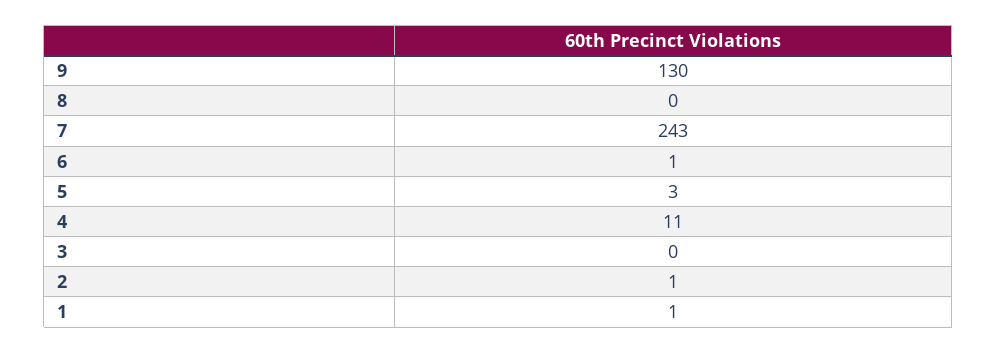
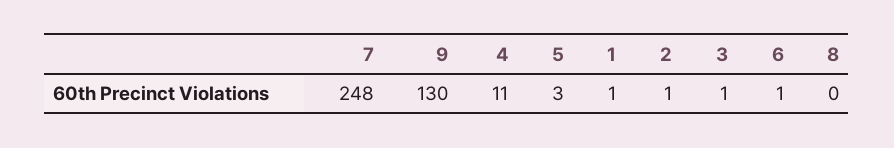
7: 243 -> 248
3: 0 -> 1

